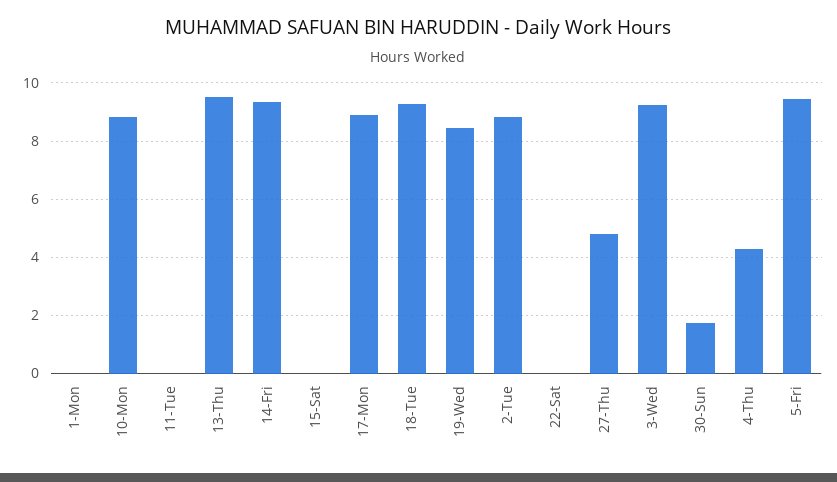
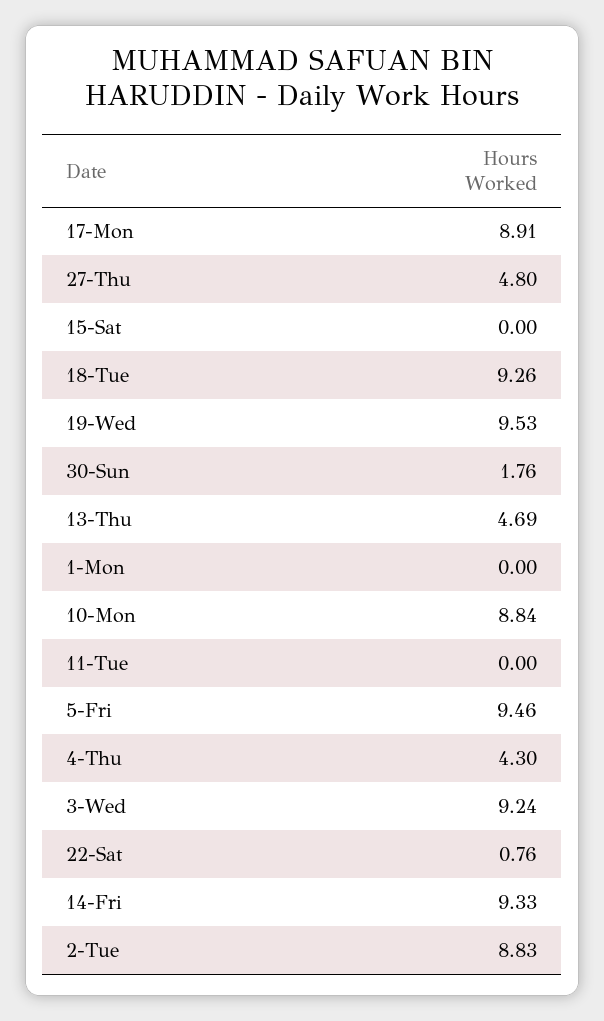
13-Thu: 9.5 -> 4.69
19-Wed: 8.5 -> 9.53
22-Sat: 0 -> 0.76

